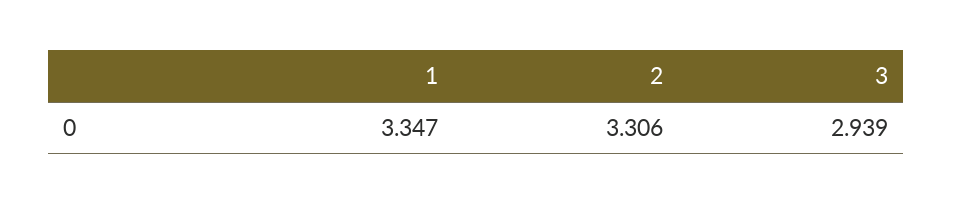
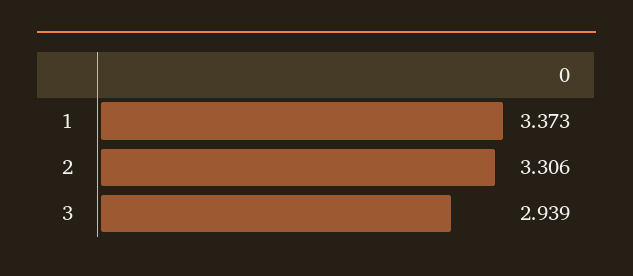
1: 3.347 -> 3.373

